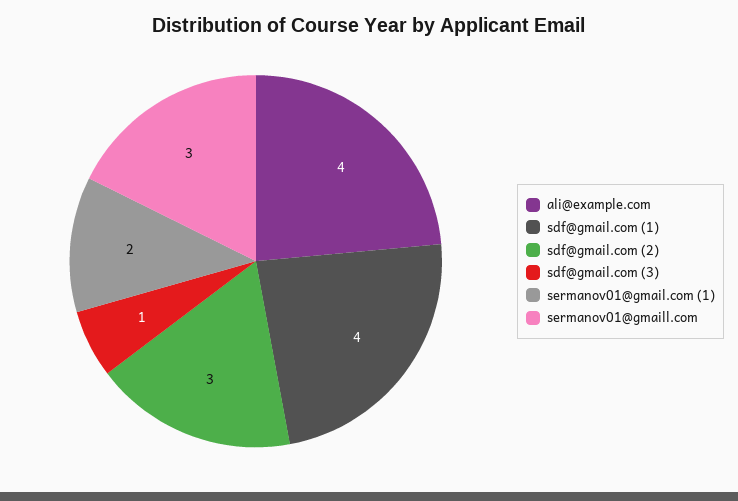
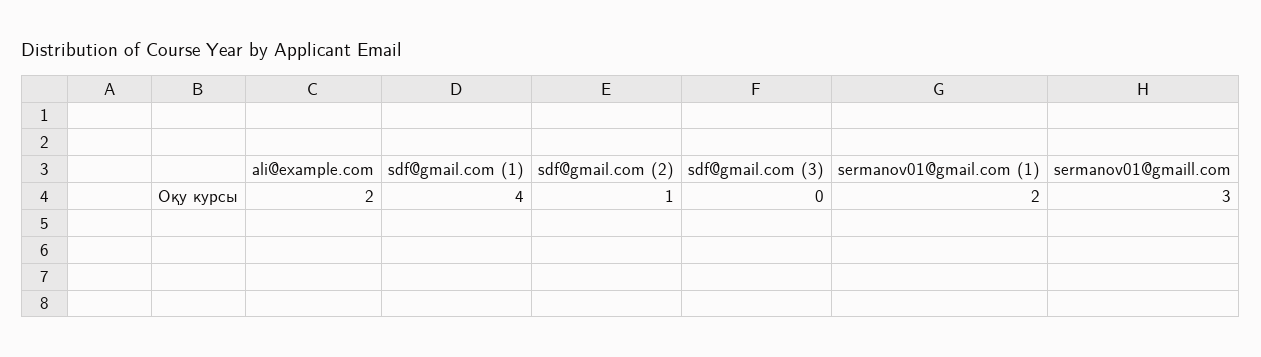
ali@example.com: 4 -> 2
sdf@gmail.com (2): 3 -> 1
sdf@gmail.com (3): 1 -> 0

